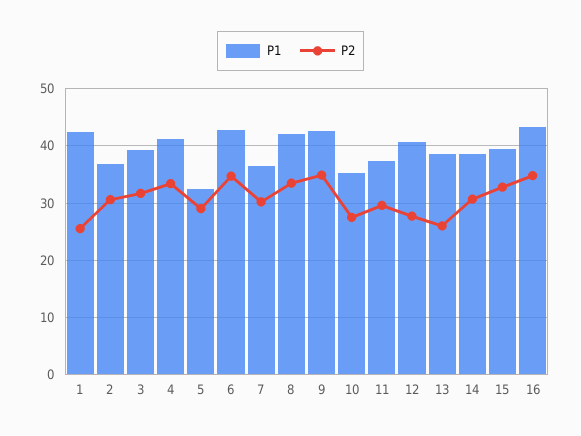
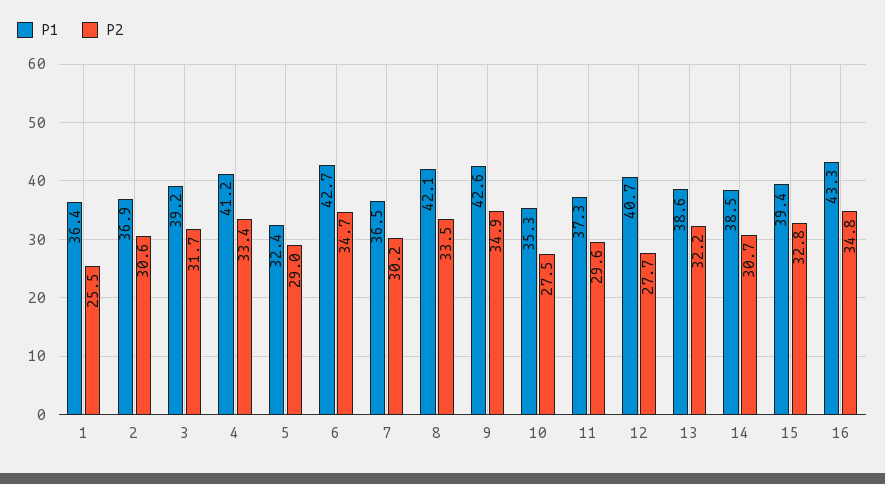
P1, 1: 42 -> 36.4
P2, 13: 26 -> 32.2

